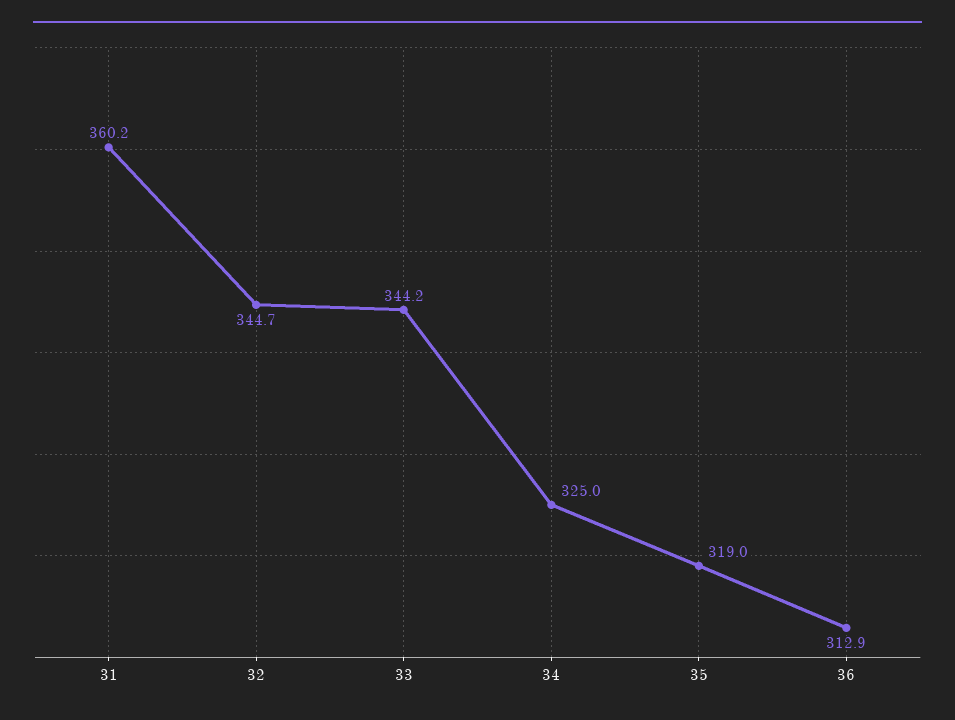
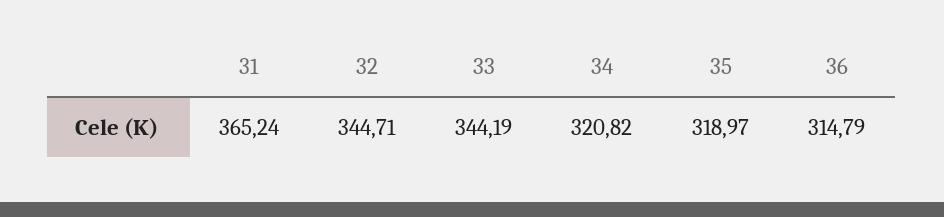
31: 360.2 -> 365.24
34: 325 -> 320.82
36: 312.9 -> 314.79

